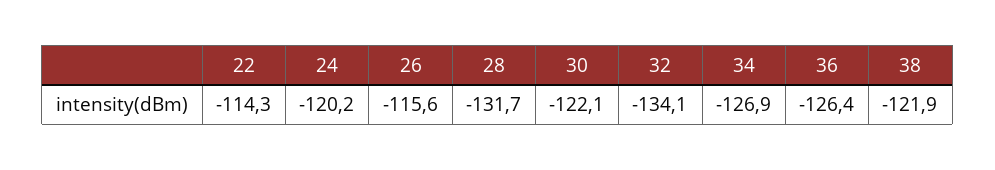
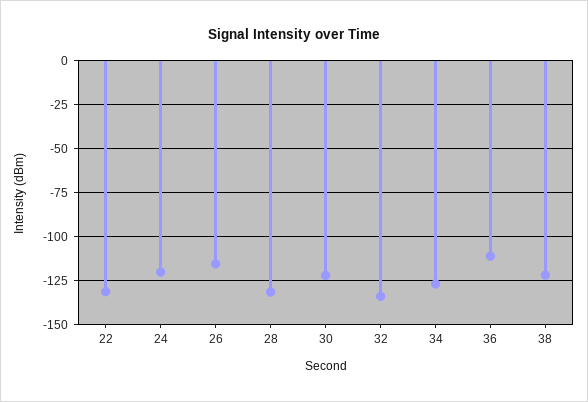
22: -114.3 -> -130
36: -126.4 -> -110

